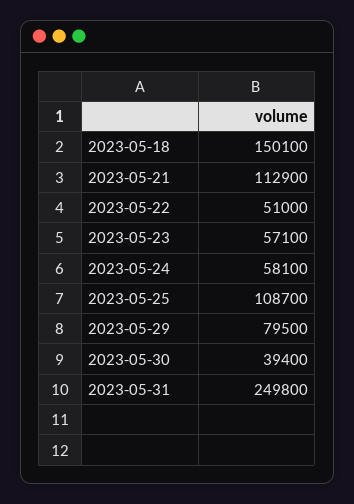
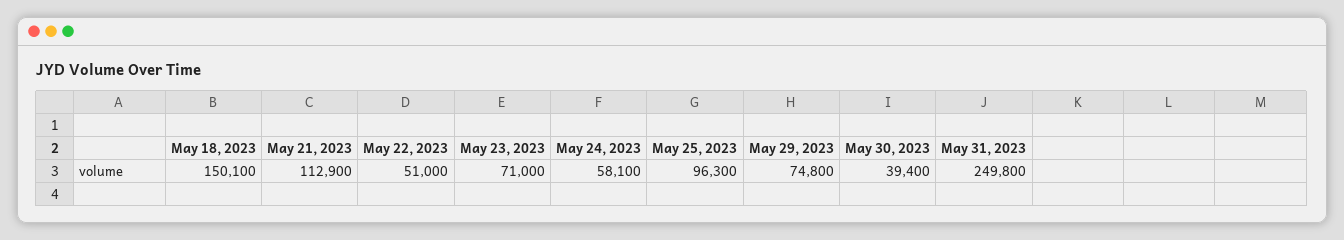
2023-05-23: 57100 -> 71000
2023-05-25: 108700 -> 96300
2023-05-29: 79500 -> 74800

